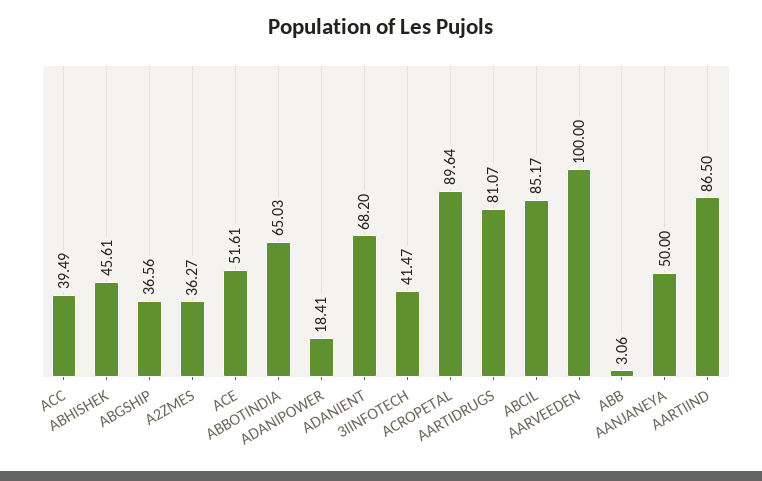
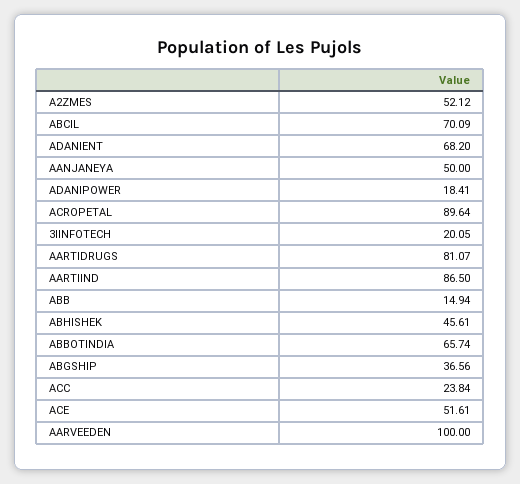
ACC: 39.49 -> 23.84
A2ZMES: 36.27 -> 52.12
ABBOTINDIA: 65.03 -> 65.74
3IINFOTECH: 41.47 -> 20.05
ABCIL: 85.17 -> 70.09
ABB: 3.06 -> 14.94

